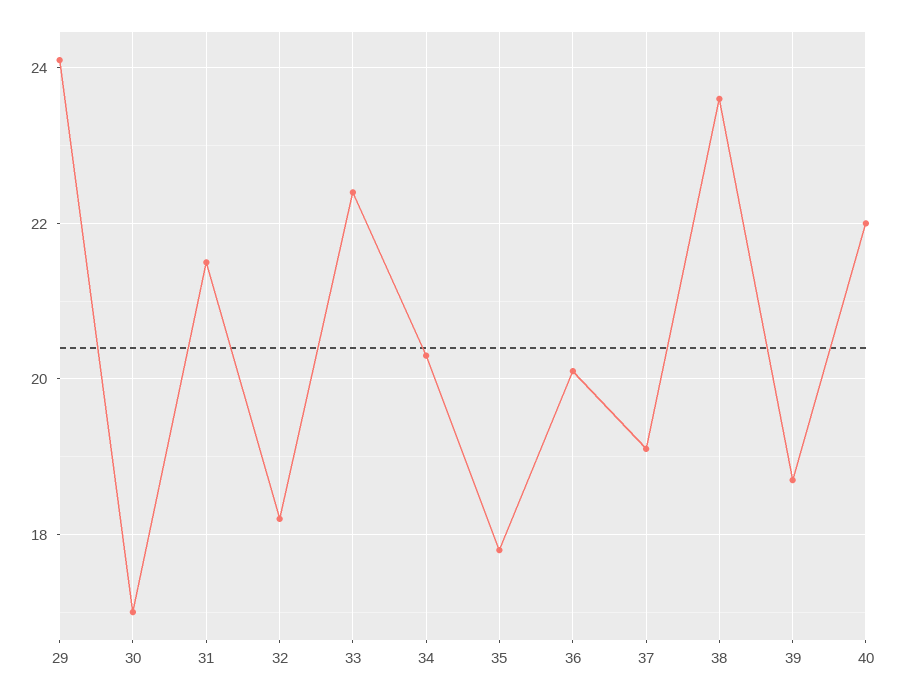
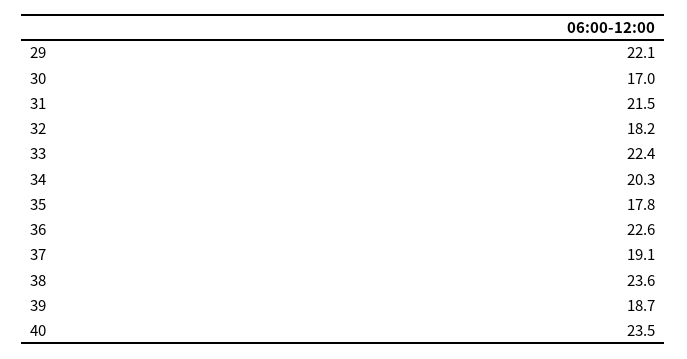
29: 24 -> 22.1
36: 20 -> 22.6
40: 22 -> 23.5

